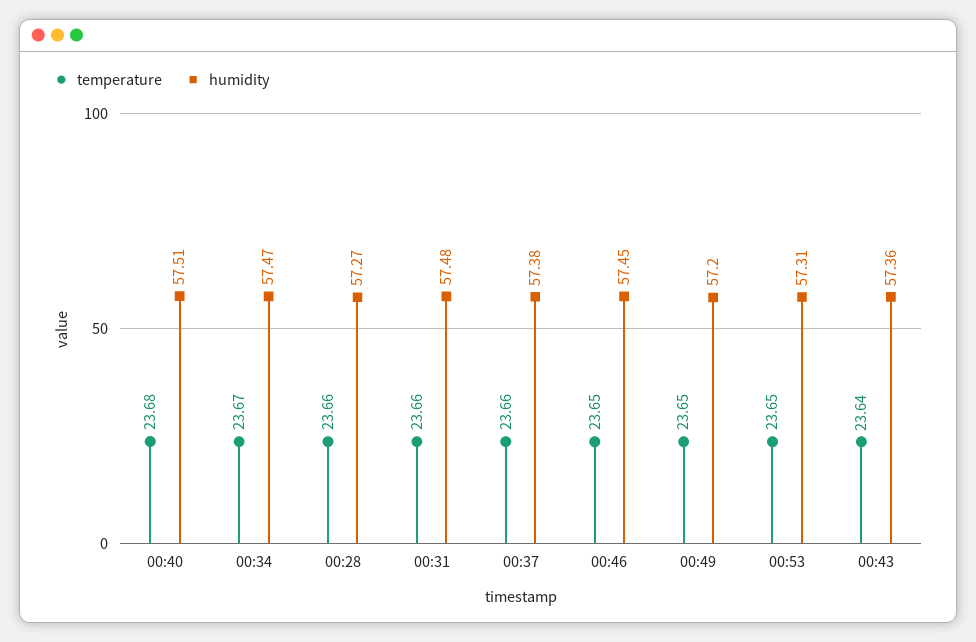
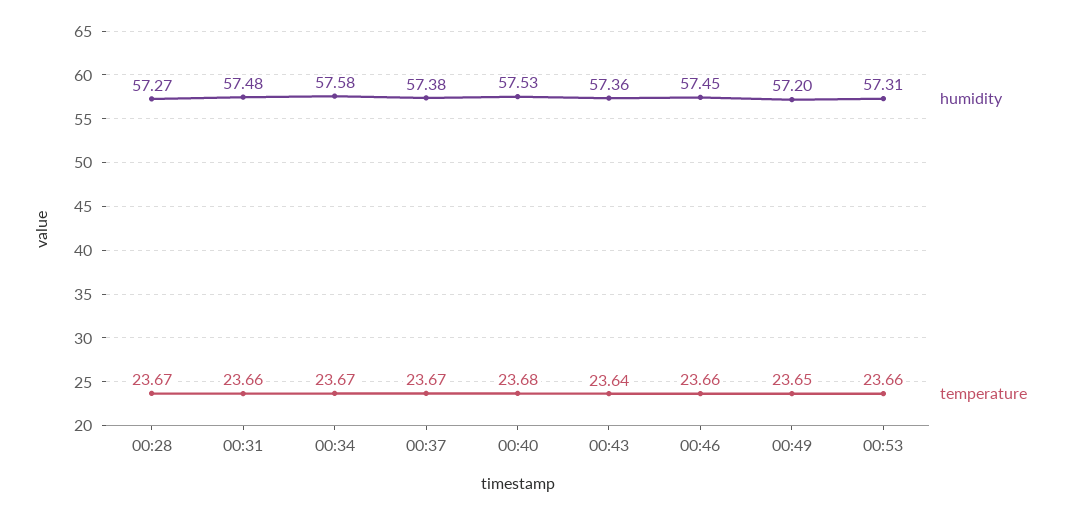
humidity, 00:40: 57.51 -> 57.53
humidity, 00:34: 57.47 -> 57.58
temperature, 00:28: 23.66 -> 23.67
temperature, 00:37: 23.66 -> 23.67
temperature, 00:46: 23.65 -> 23.66
temperature, 00:53: 23.65 -> 23.66

